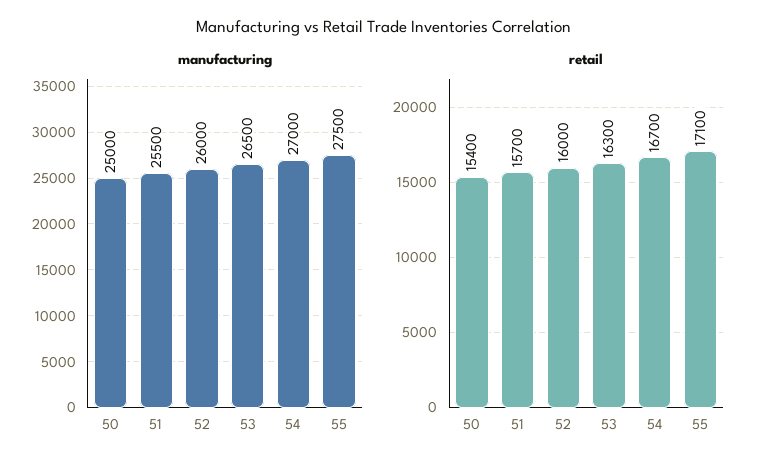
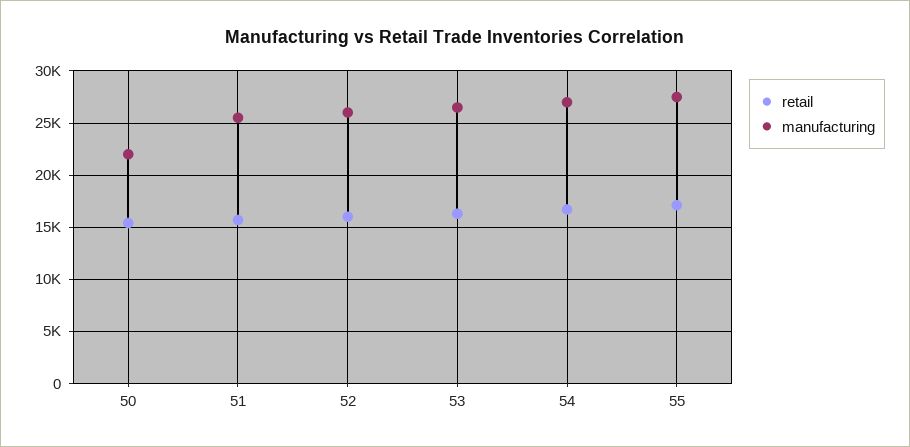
manufacturing, 50: 25000 -> 22000

